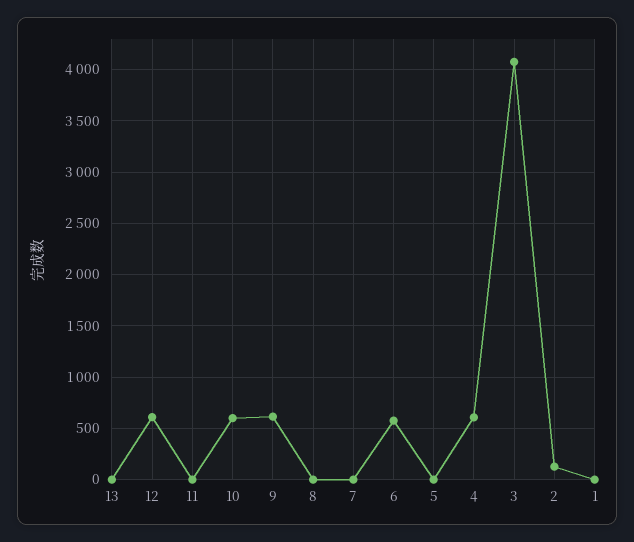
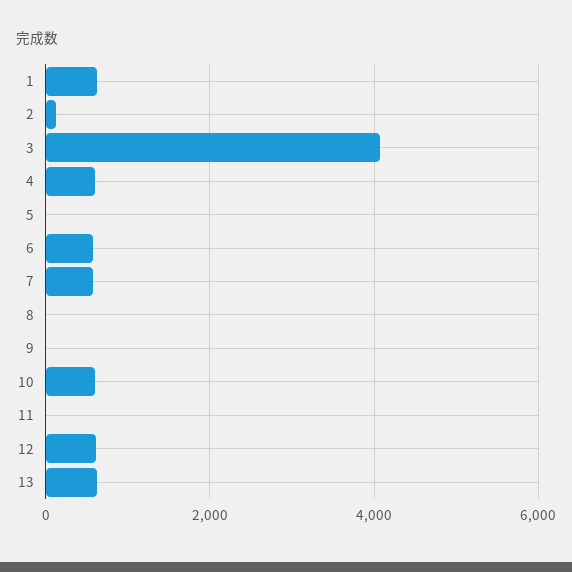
13: 0 -> 600
9: 600 -> 0
7: 0 -> 600
1: 0 -> 600

